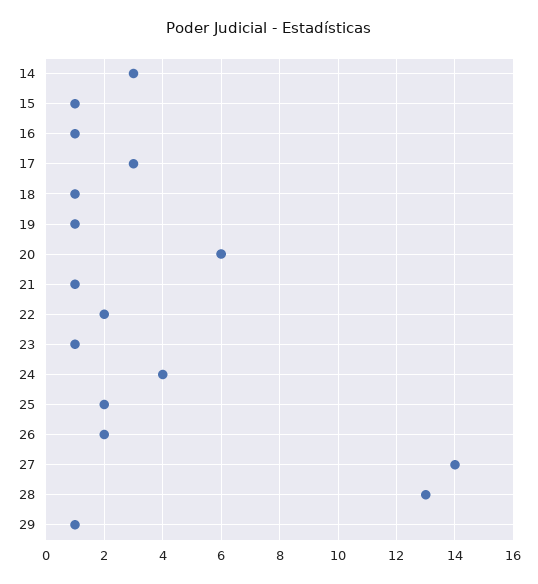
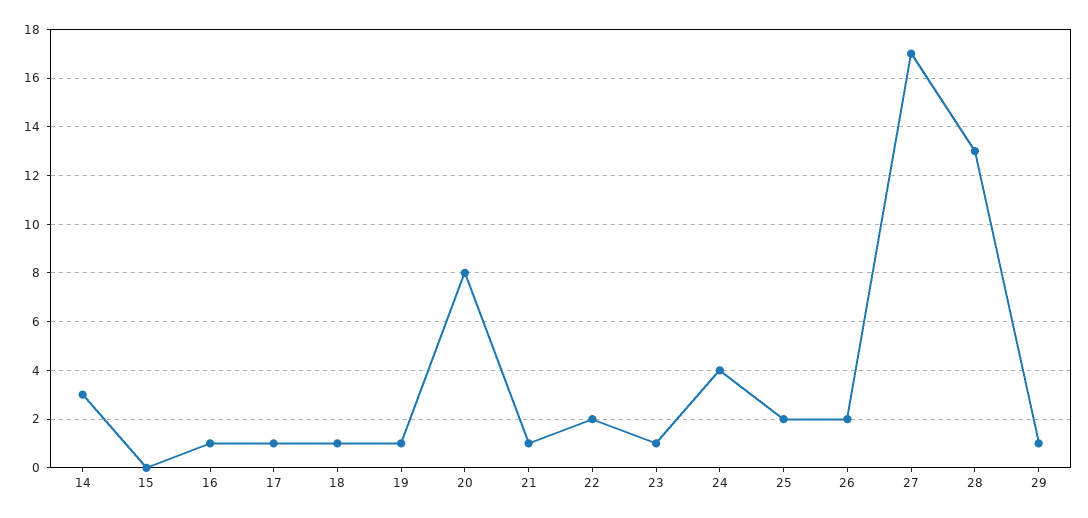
15: 1 -> 0
17: 3 -> 1
20: 6 -> 8
27: 14 -> 17

